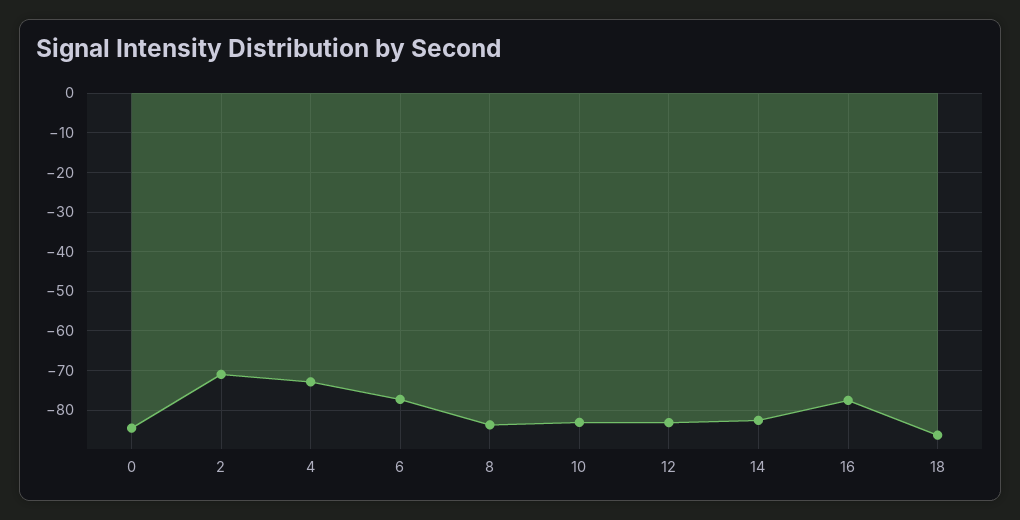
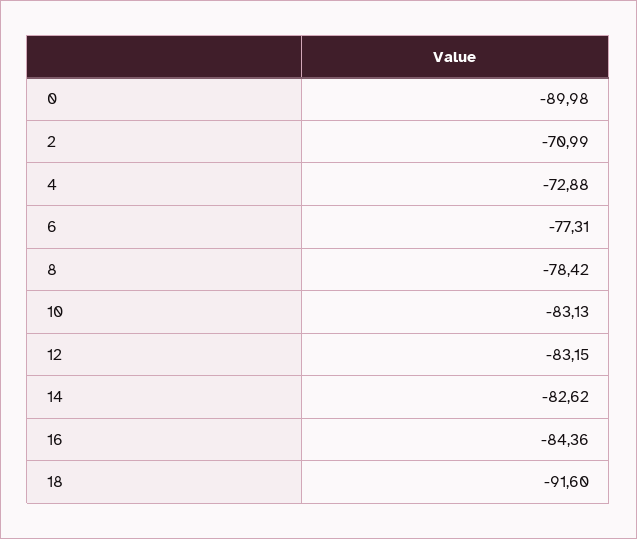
0: -84 -> -89.98
8: -84 -> -78.42
16: -78 -> -84.36
18: -86 -> -91.6

